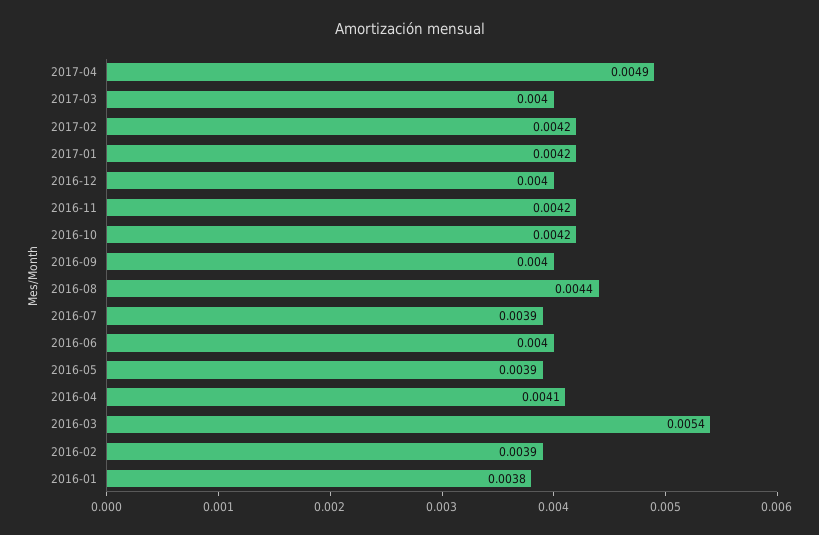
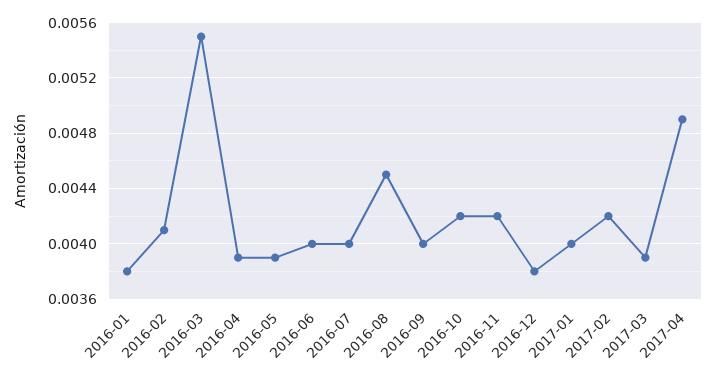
2017-03: 0.004 -> 0.0039
2017-01: 0.0042 -> 0.004
2016-12: 0.004 -> 0.0038
2016-08: 0.0044 -> 0.0045
2016-07: 0.0039 -> 0.004
2016-04: 0.0041 -> 0.0039
2016-03: 0.0054 -> 0.0055
2016-02: 0.0039 -> 0.0041

